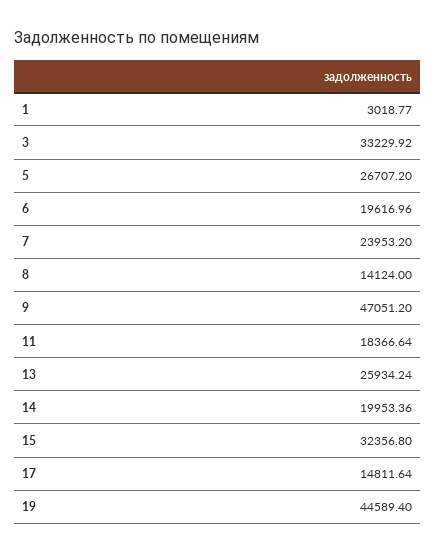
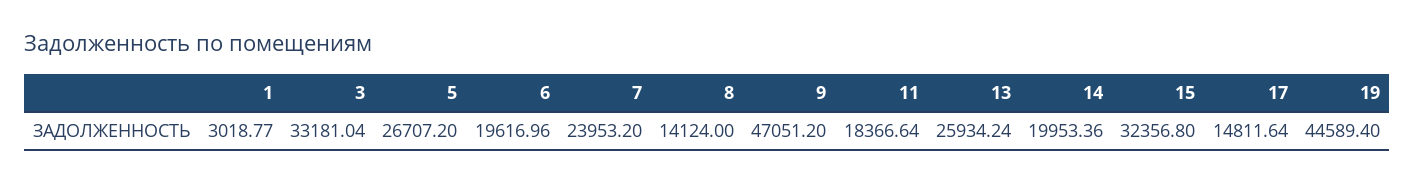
3: 33229.92 -> 33181.04

